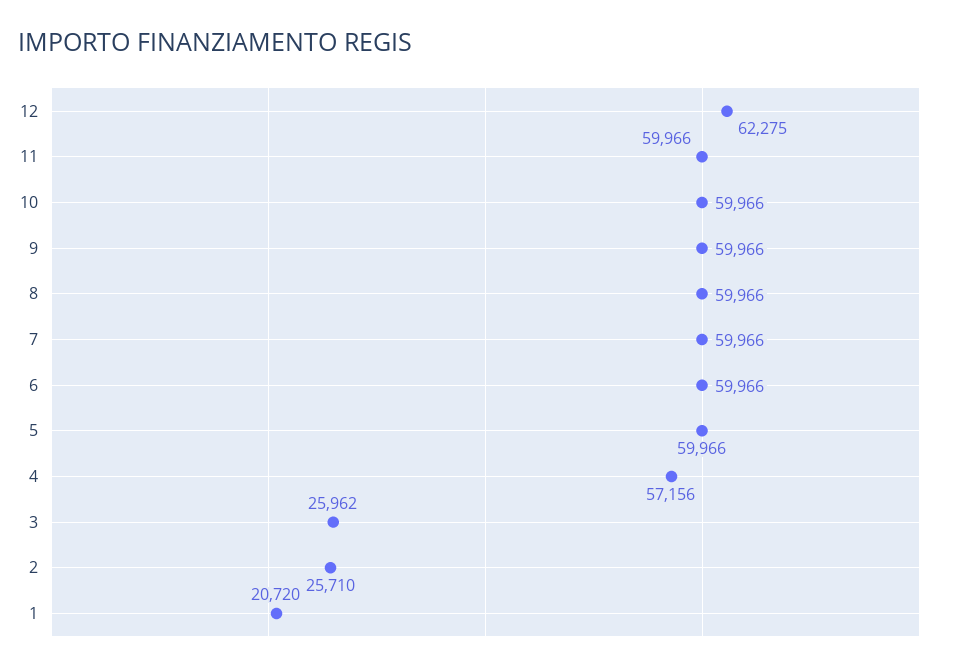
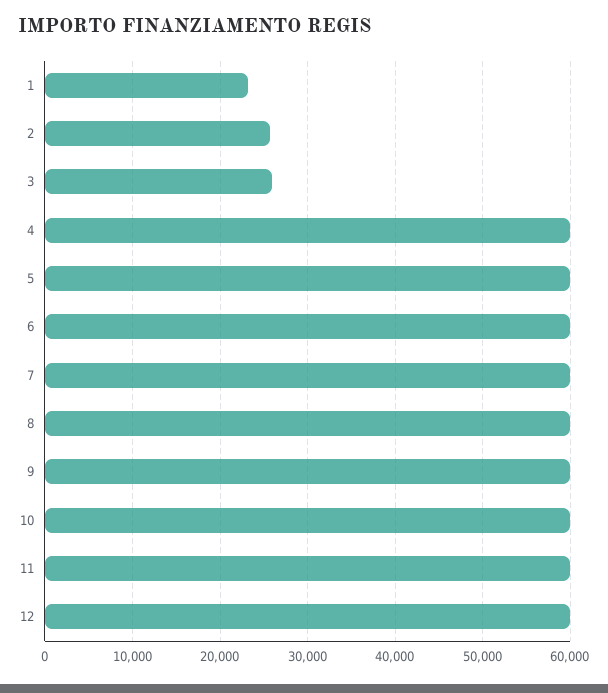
12: 62275 -> 60000
4: 57156 -> 60000
1: 20720 -> 23000

